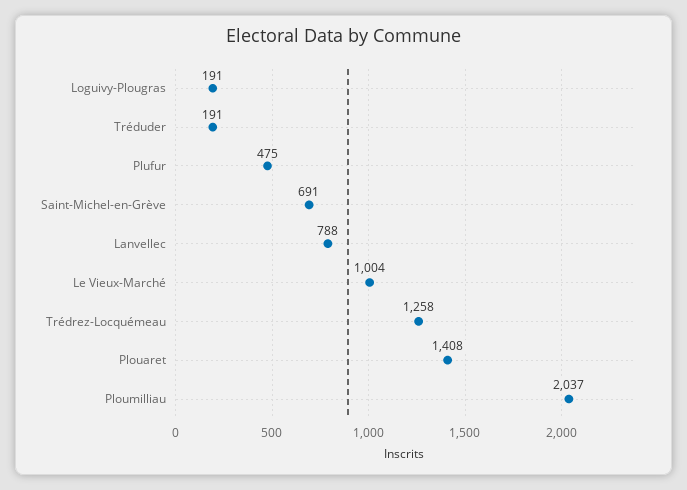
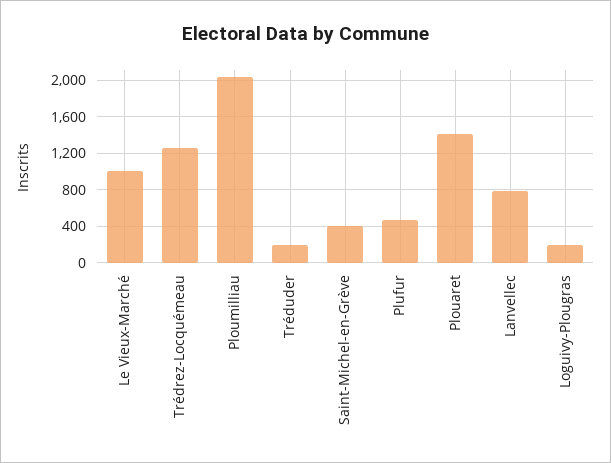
Saint-Michel-en-Grève: 691 -> 400

